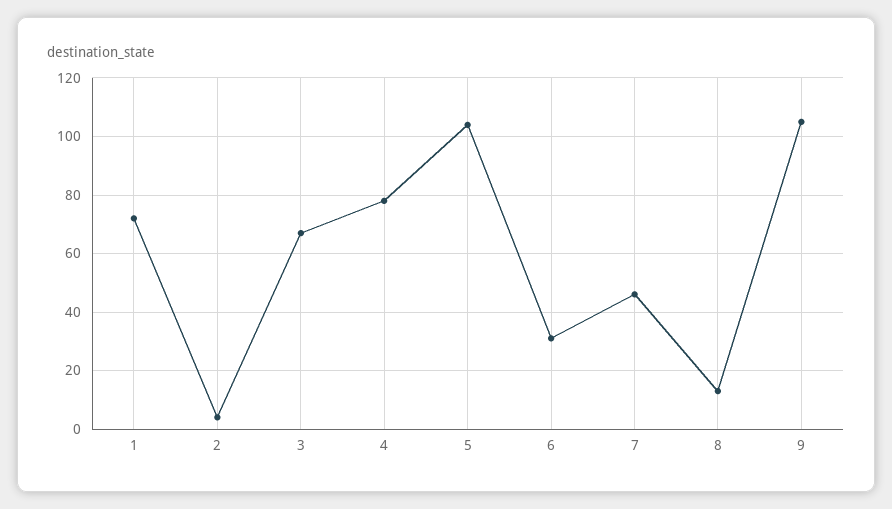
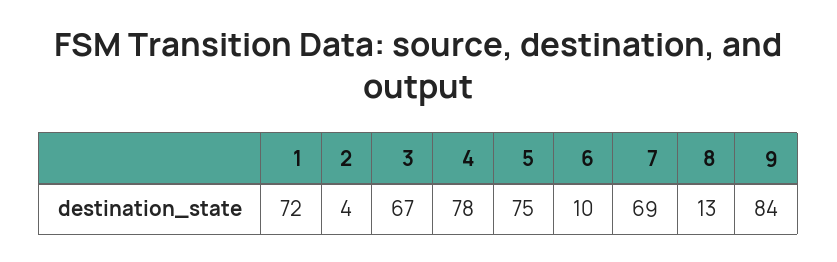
5: 105 -> 75
6: 30 -> 10
7: 45 -> 69
9: 105 -> 84

